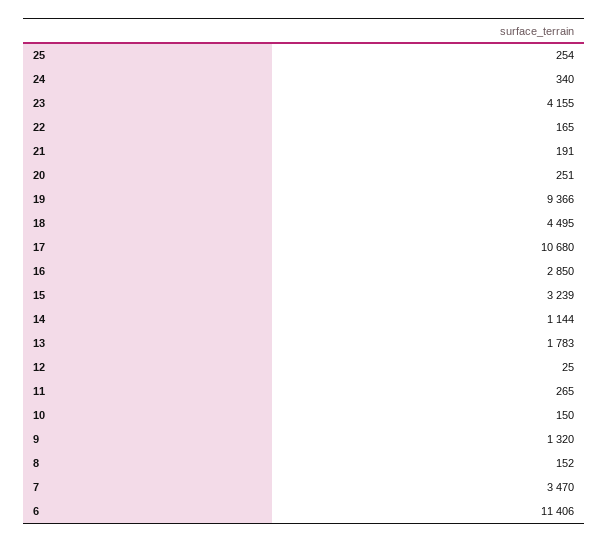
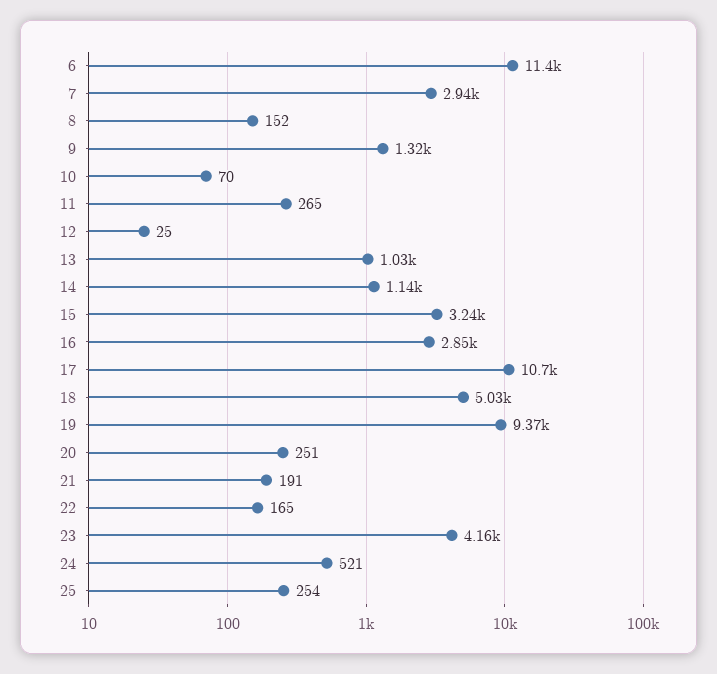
24: 340 -> 521
18: 4495 -> 5030
13: 1783 -> 1030
10: 150 -> 70
7: 3470 -> 2940

